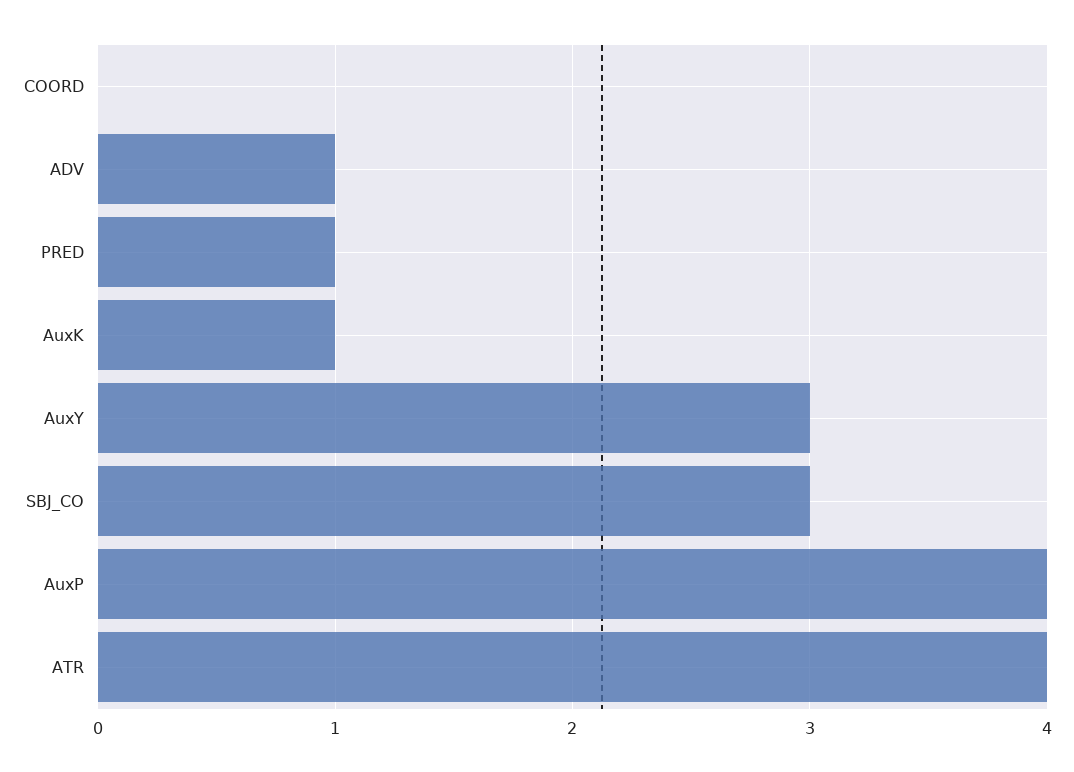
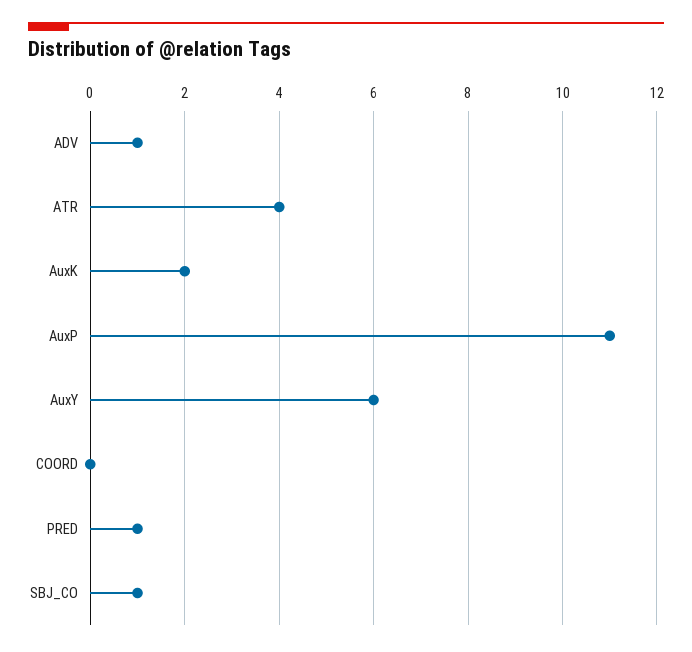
AuxK: 1 -> 2
AuxY: 3 -> 6
SBJ_CO: 3 -> 1
AuxP: 4 -> 11

